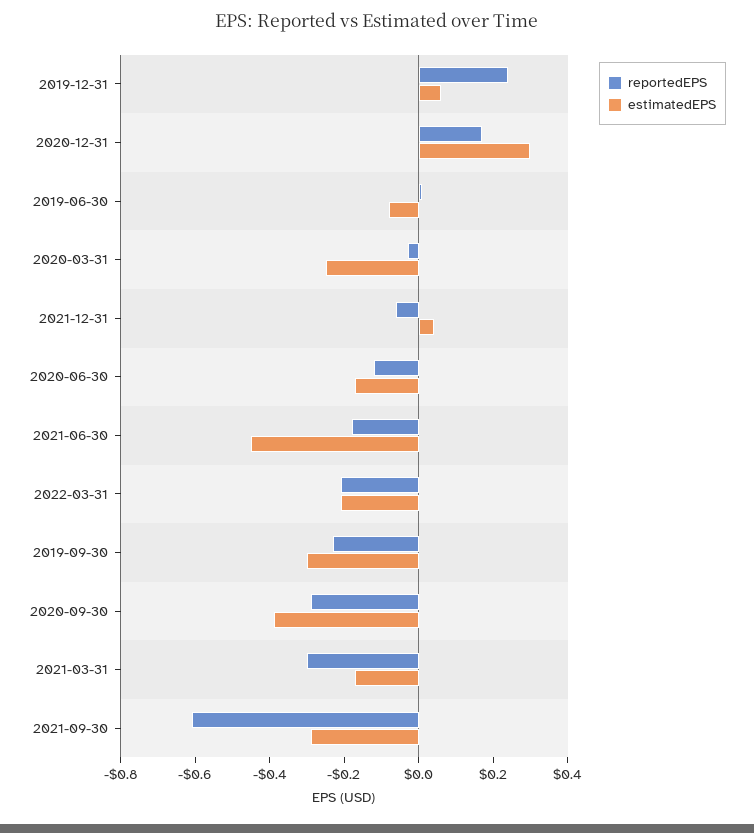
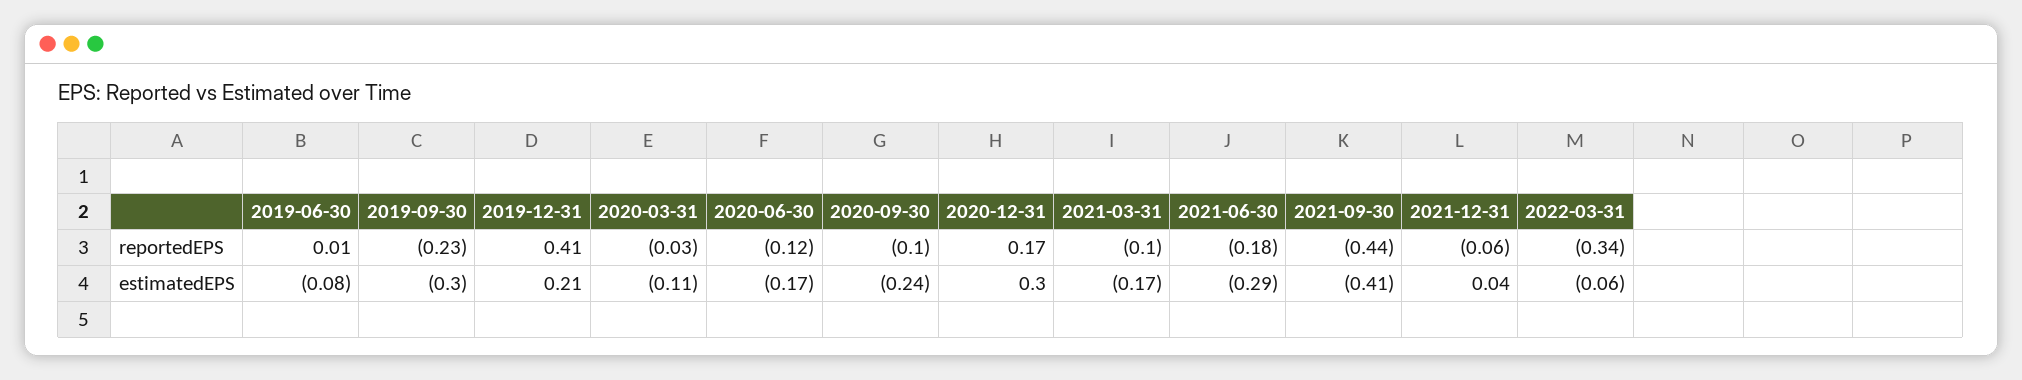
reportedEPS, 2019-12-31: 0.25 -> 0.41
estimatedEPS, 2019-12-31: 0.05 -> 0.21
estimatedEPS, 2020-03-31: -0.25 -> -0.11
estimatedEPS, 2021-06-30: -0.45 -> -0.29
reportedEPS, 2022-03-31: -0.2 -> -0.34
estimatedEPS, 2022-03-31: -0.2 -> -0.06
reportedEPS, 2020-09-30: -0.3 -> -0.1
estimatedEPS, 2020-09-30: -0.4 -> -0.24
reportedEPS, 2021-03-31: -0.3 -> -0.1
reportedEPS, 2021-09-30: -0.6 -> -0.44
estimatedEPS, 2021-09-30: -0.3 -> -0.41

